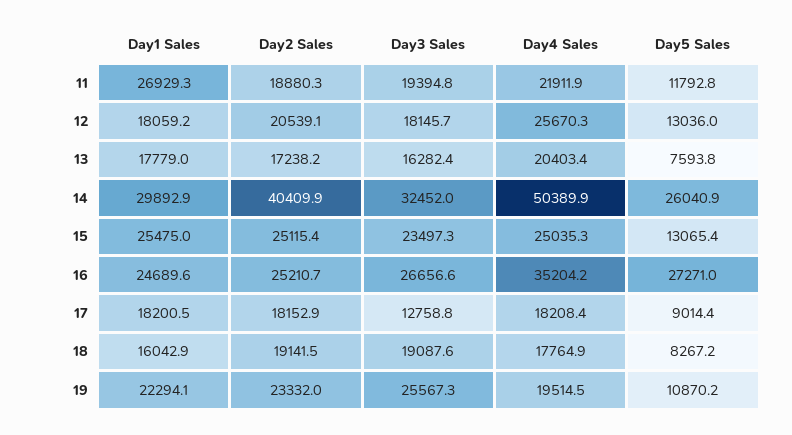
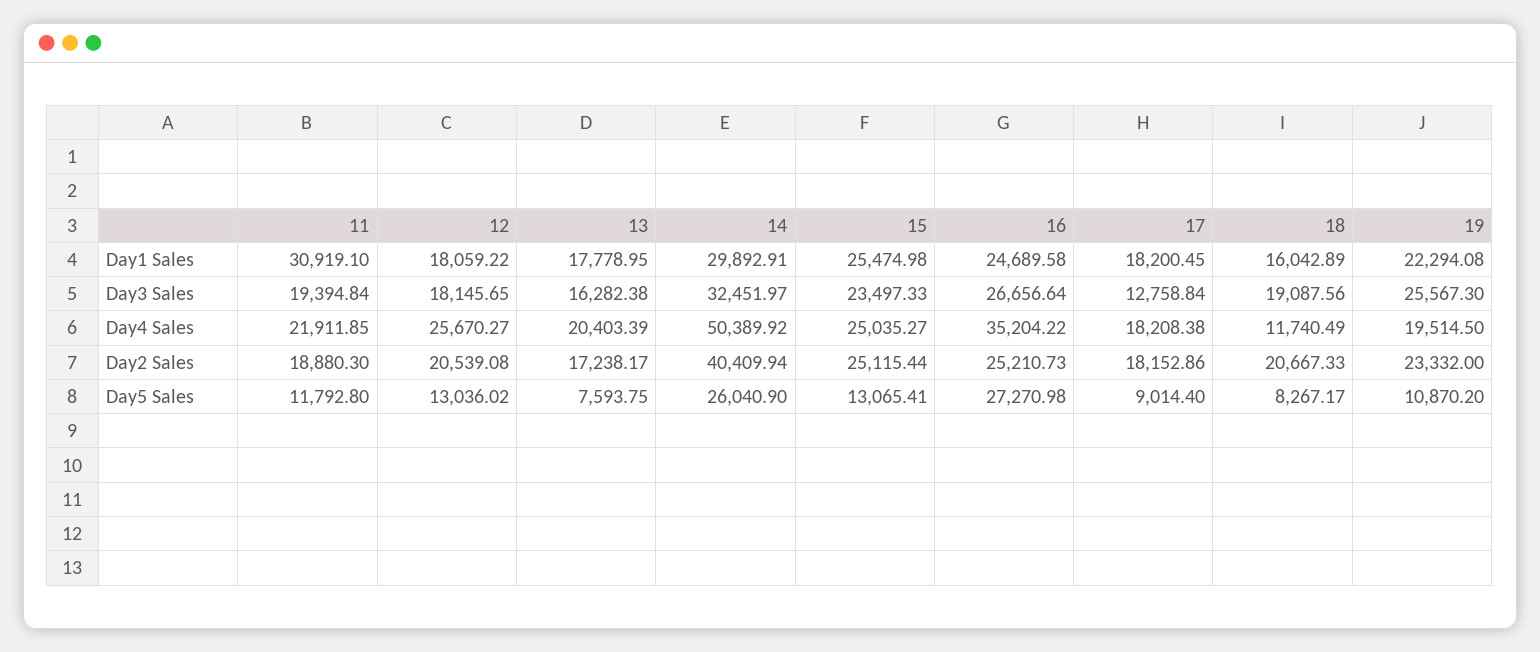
Day1 Sales, 11: 26929.3 -> 30919.1
Day2 Sales, 18: 19141.5 -> 20667.33
Day4 Sales, 18: 17764.9 -> 11740.49

